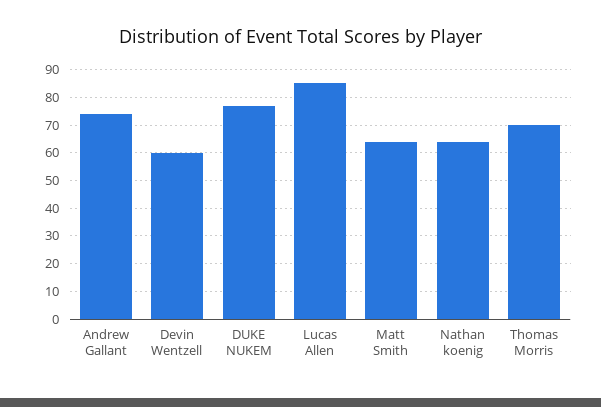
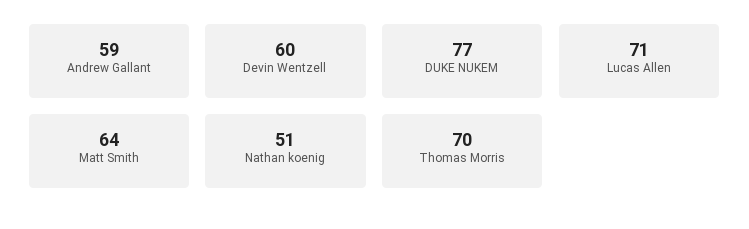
Andrew Gallant: 75 -> 59
Lucas Allen: 85 -> 71
Nathan koenig: 65 -> 51

